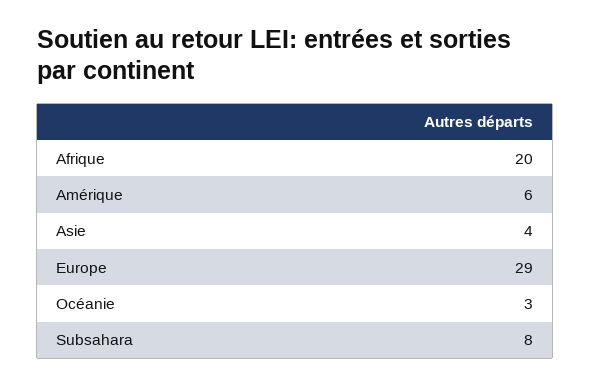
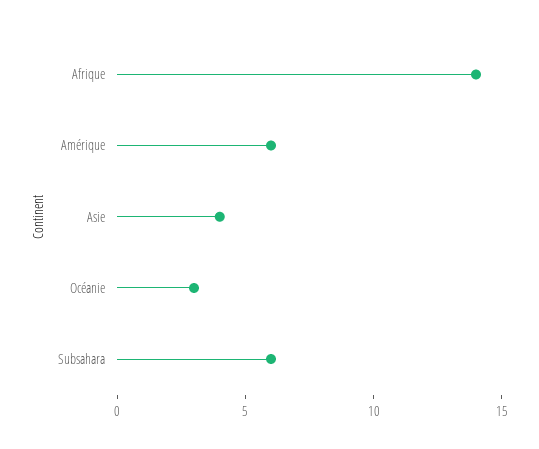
Afrique: 20 -> 14
Europe: 29 -> none
Subsahara: 8 -> 6

